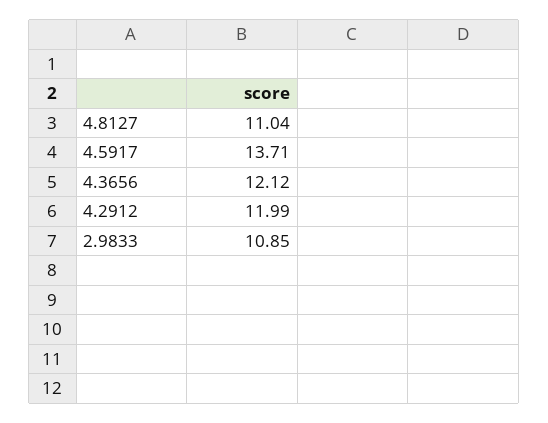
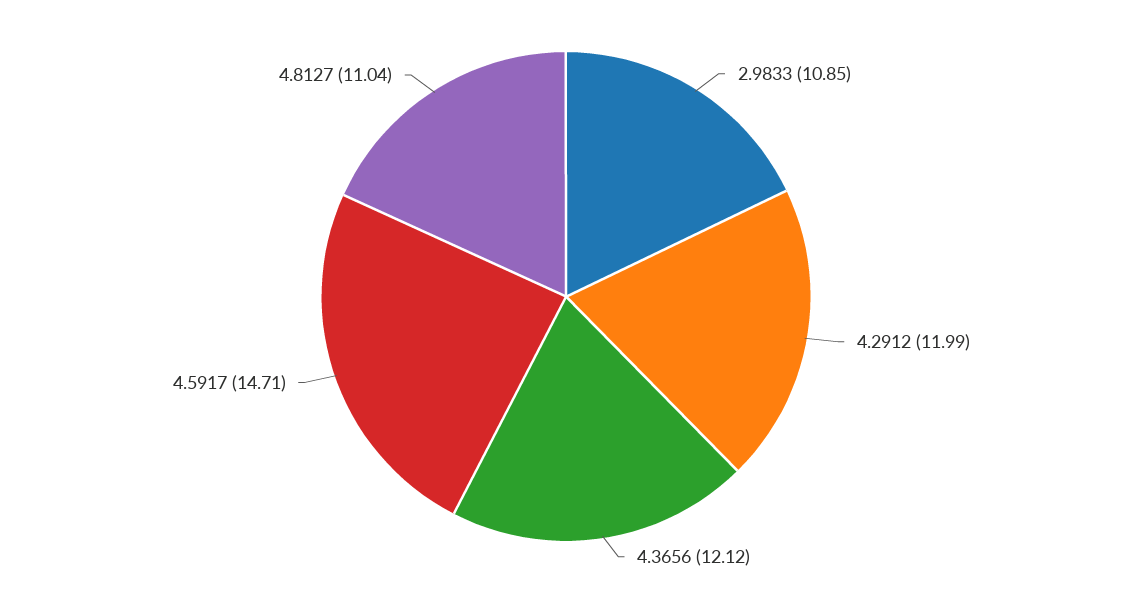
4.5917: 13.71 -> 14.71

